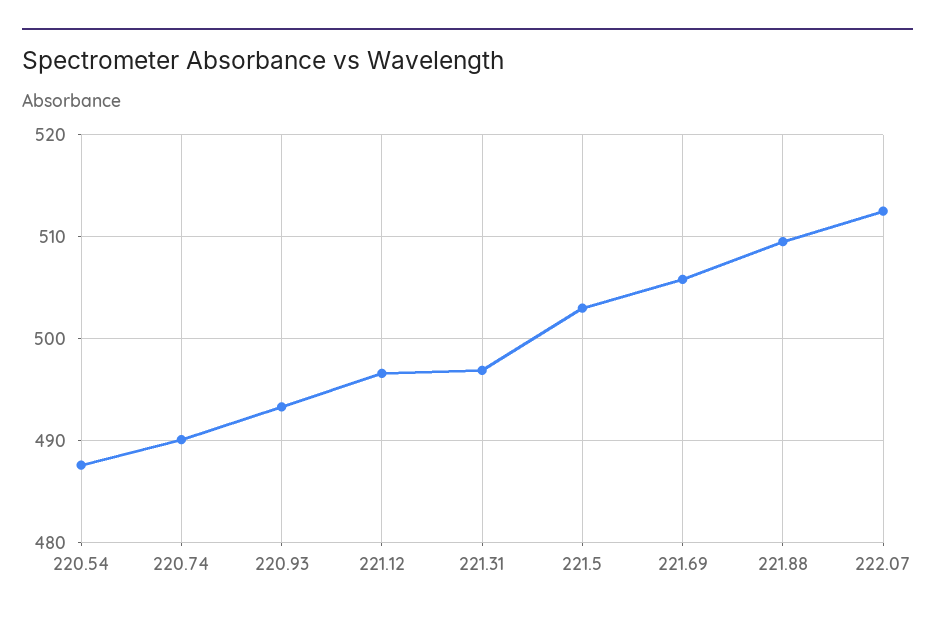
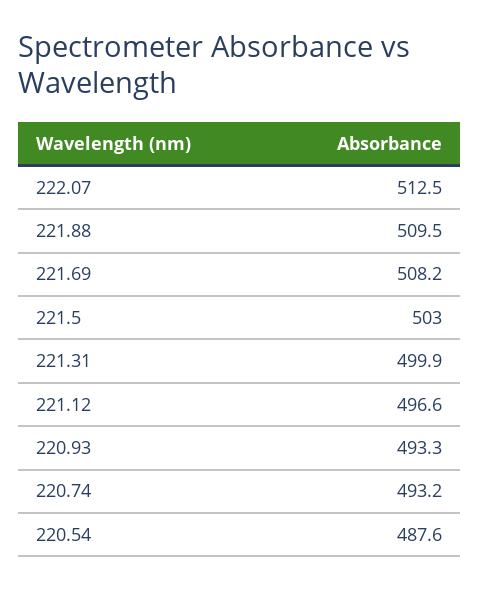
220.74: 490 -> 493.2
221.31: 497 -> 499.9
221.69: 506 -> 508.2

